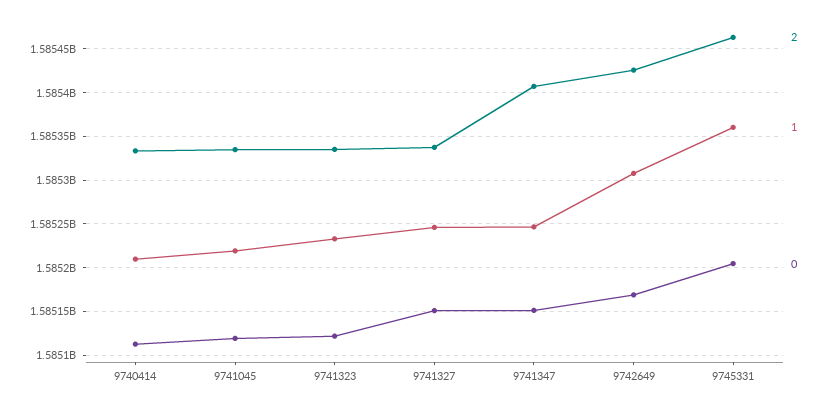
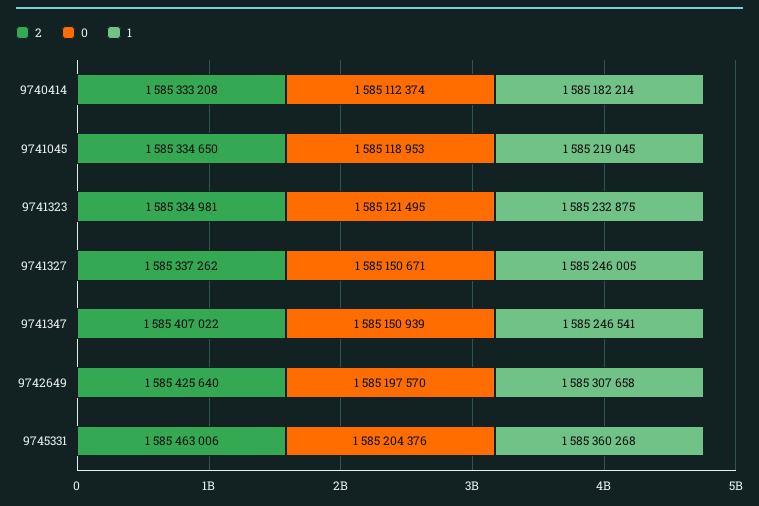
1, 9740414: 1585210000 -> 1585182214
0, 9742649: 1585170000 -> 1585197570

